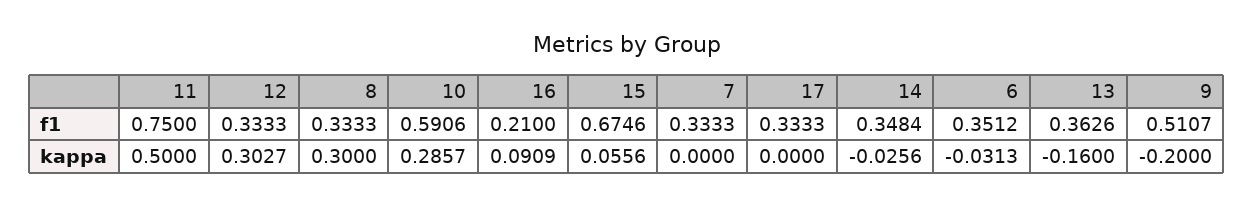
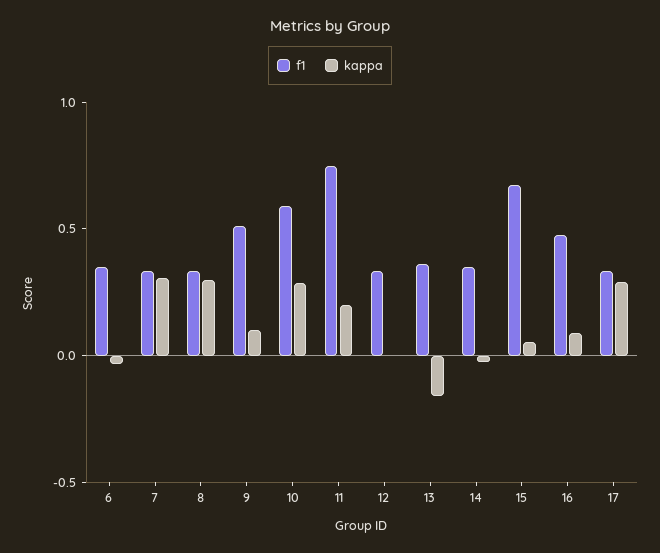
f1, 16: 0.21 -> 0.5
kappa, 11: 0.5 -> 0.2
kappa, 12: 0.3027 -> 0
kappa, 7: 0 -> 0.3
kappa, 17: 0 -> 0.3
kappa, 9: -0.2 -> 0.1

